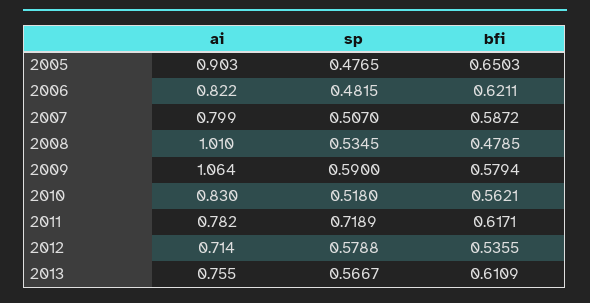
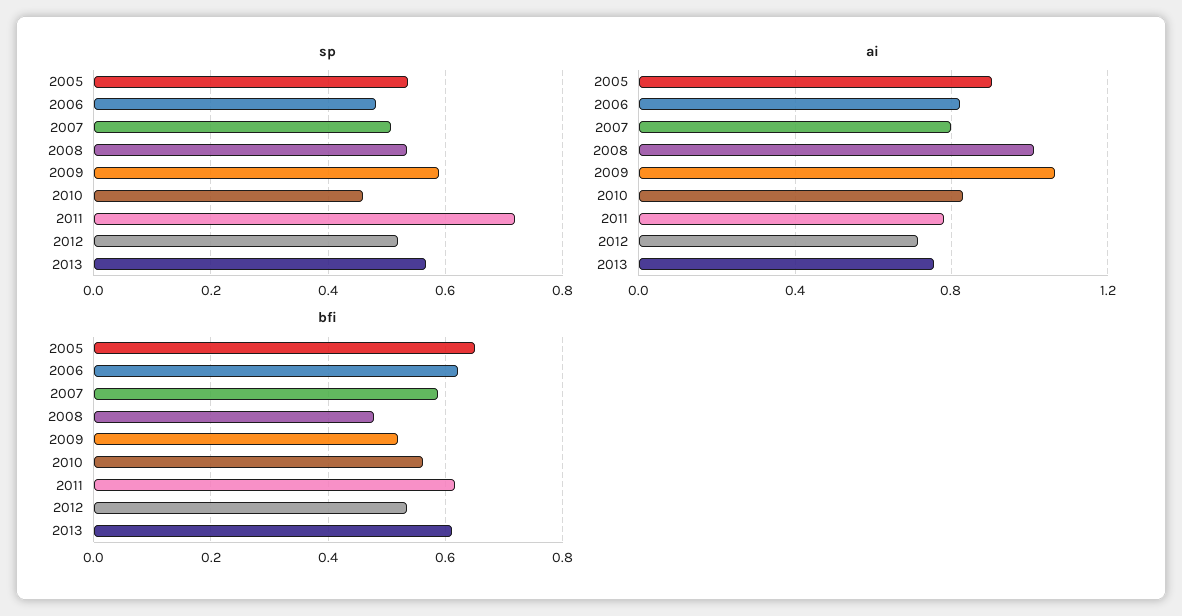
sp, 2005: 0.4765 -> 0.54
bfi, 2009: 0.5794 -> 0.52
sp, 2010: 0.518 -> 0.46
sp, 2012: 0.5788 -> 0.52

